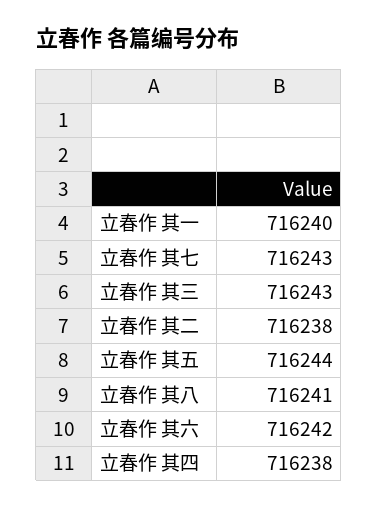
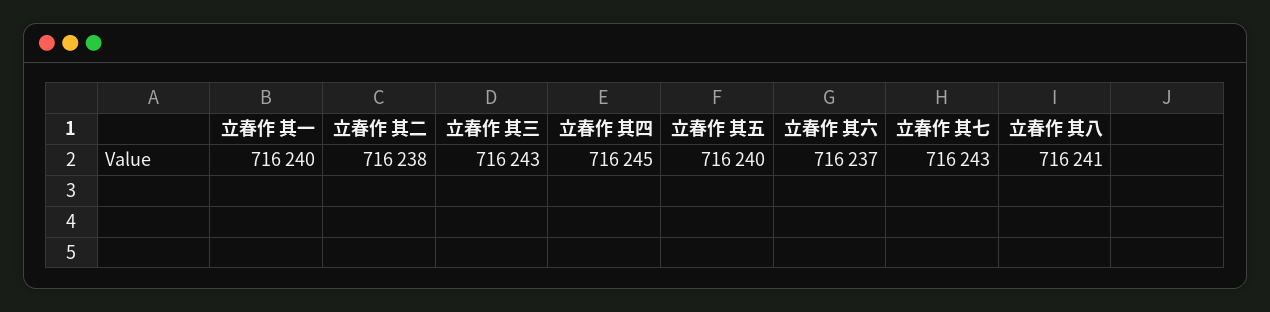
立春作 其五: 716244 -> 716240
立春作 其六: 716242 -> 716237
立春作 其四: 716238 -> 716245

